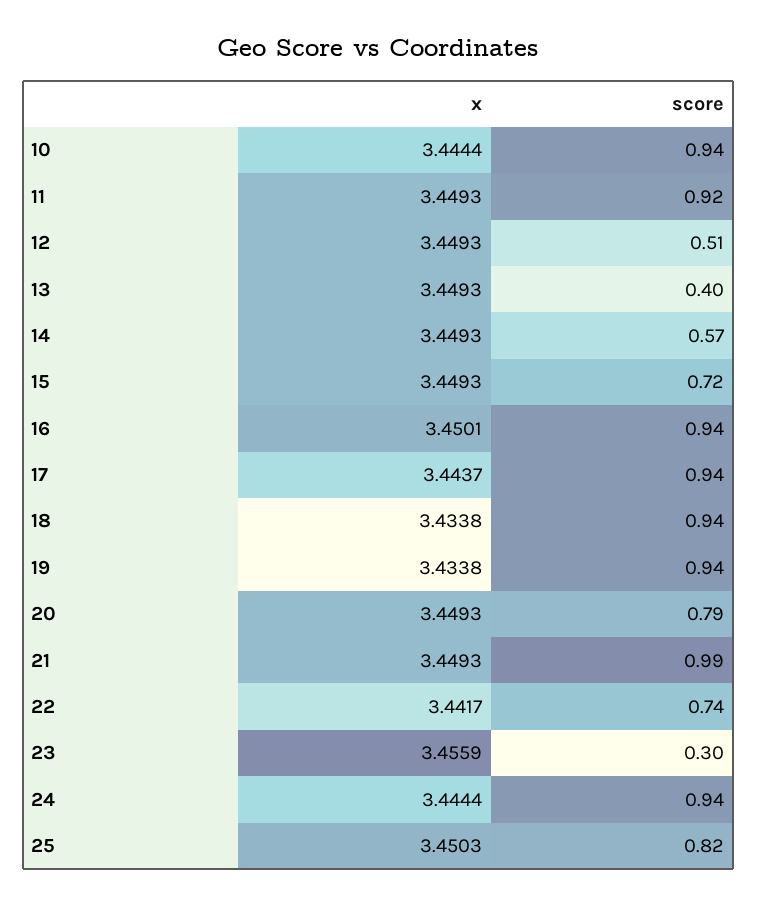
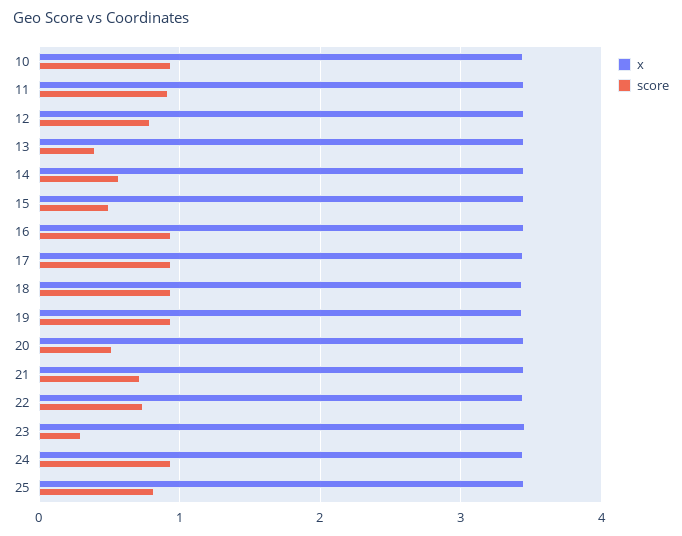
score, 12: 0.51 -> 0.8
score, 15: 0.72 -> 0.5
score, 20: 0.79 -> 0.5
score, 21: 0.99 -> 0.7

